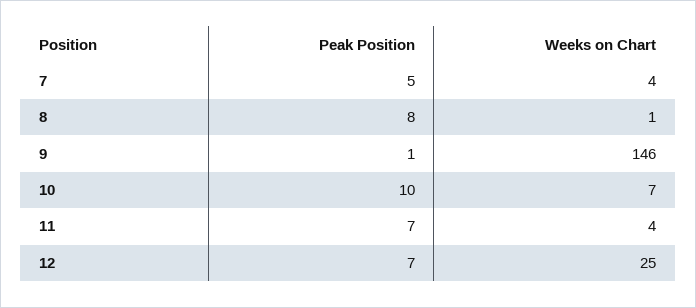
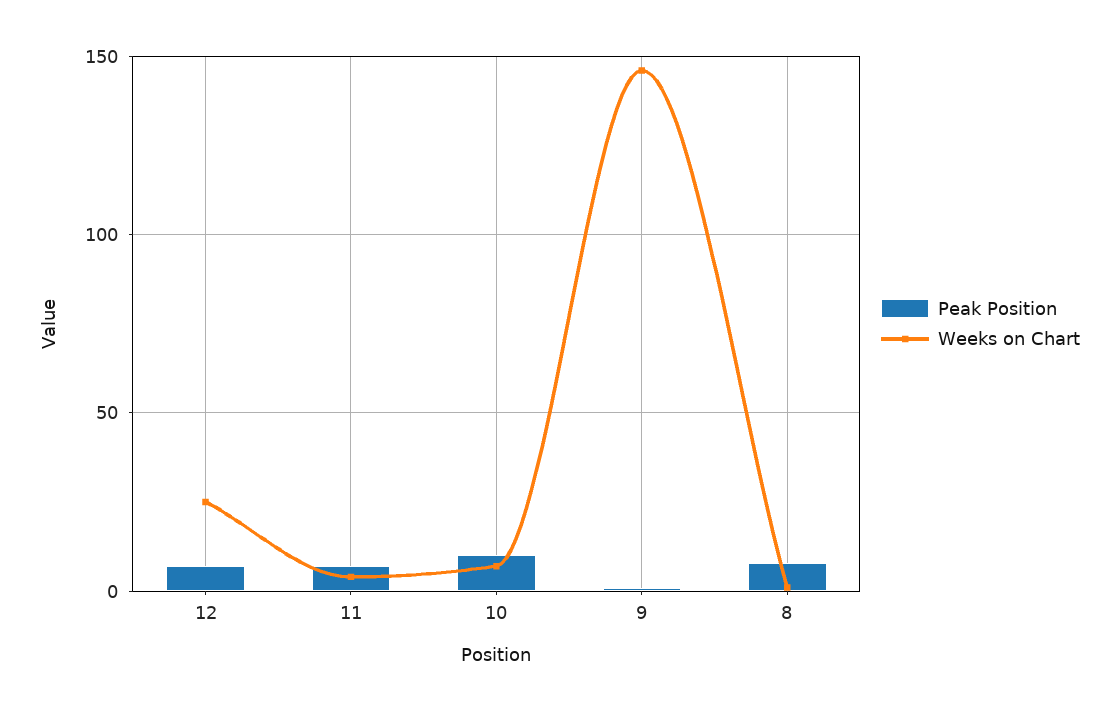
Peak Position, 7: 5 -> none
Weeks on Chart, 7: 4 -> none

